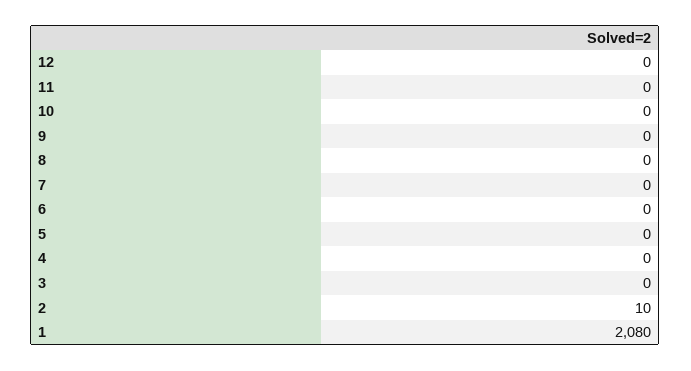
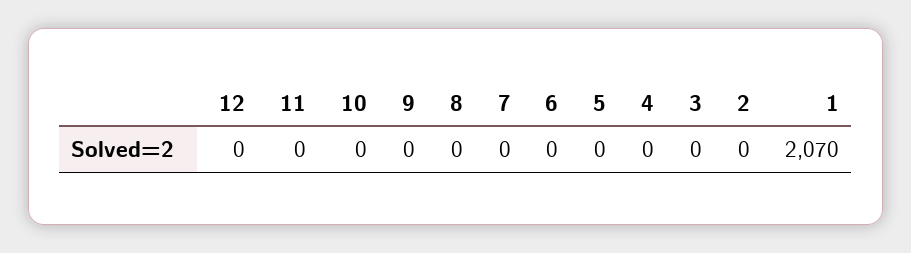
2: 10 -> 0
1: 2080 -> 2070

